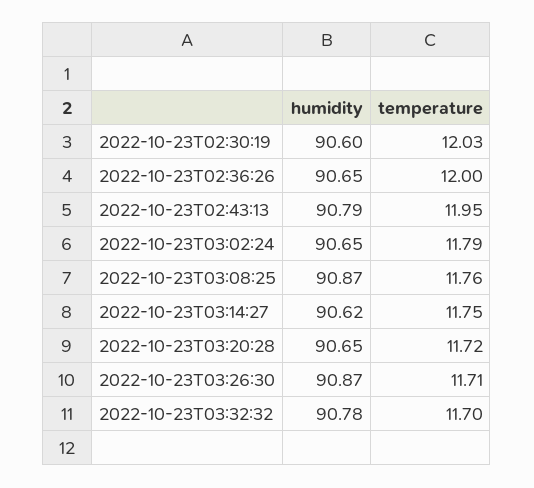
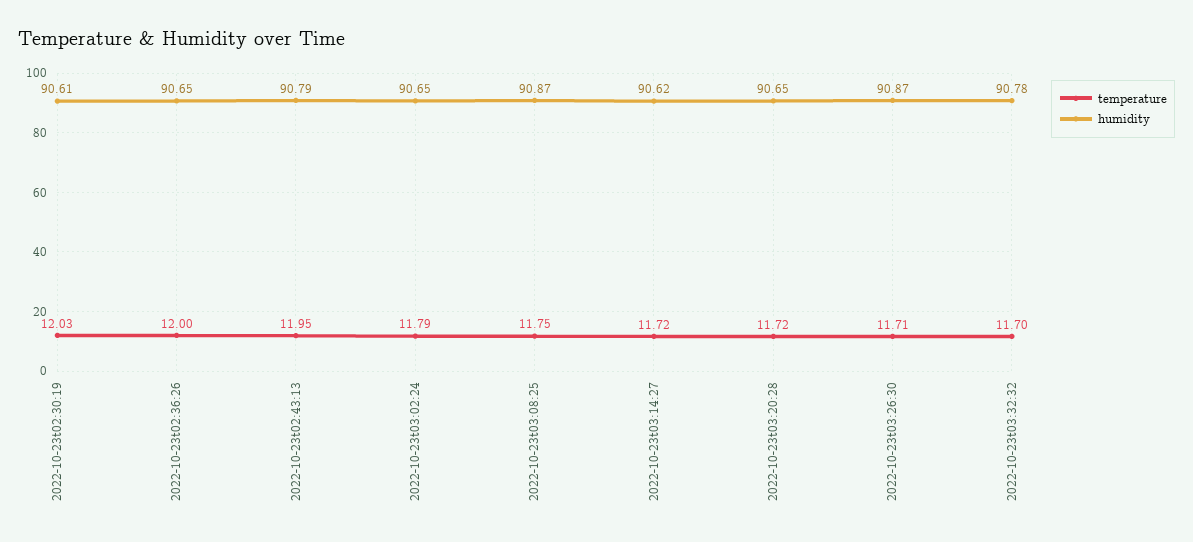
humidity, 2022-10-23T02:30:19: 90.6 -> 90.61
temperature, 2022-10-23T03:08:25: 11.76 -> 11.75
temperature, 2022-10-23T03:14:27: 11.75 -> 11.72

